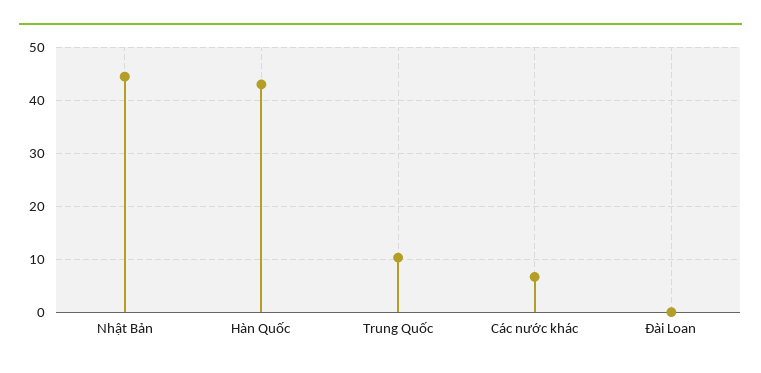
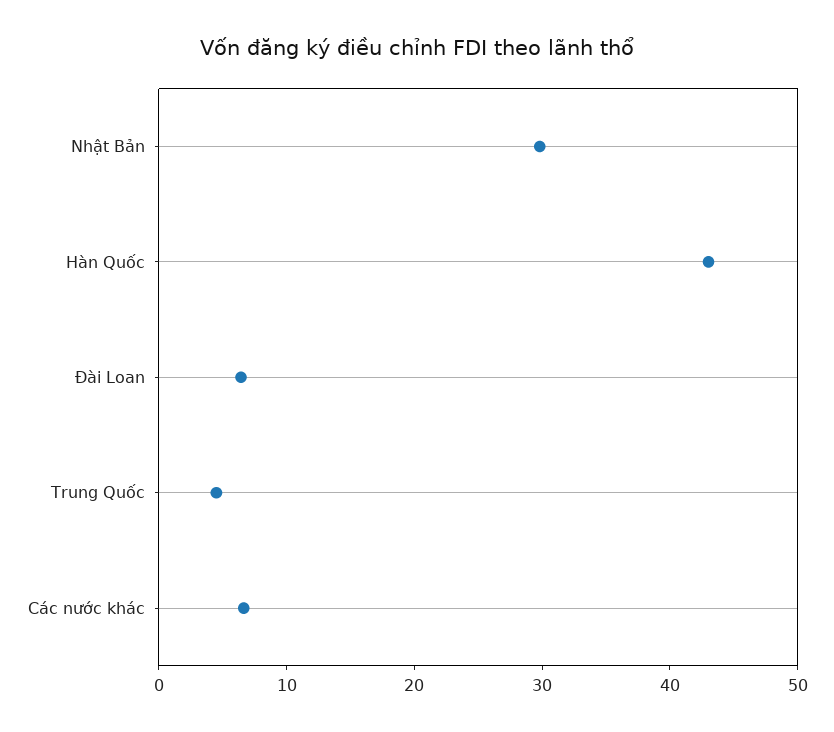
Nhật Bản: 44 -> 30
Trung Quốc: 10 -> 4
Đài Loan: 0 -> 6

